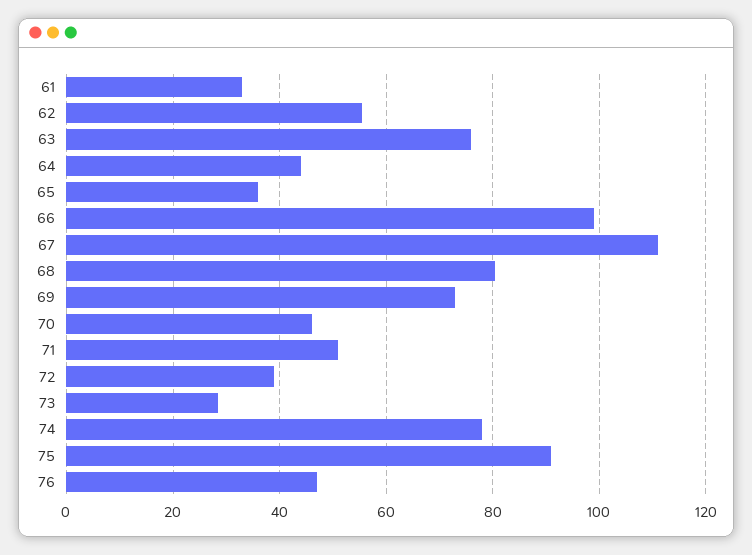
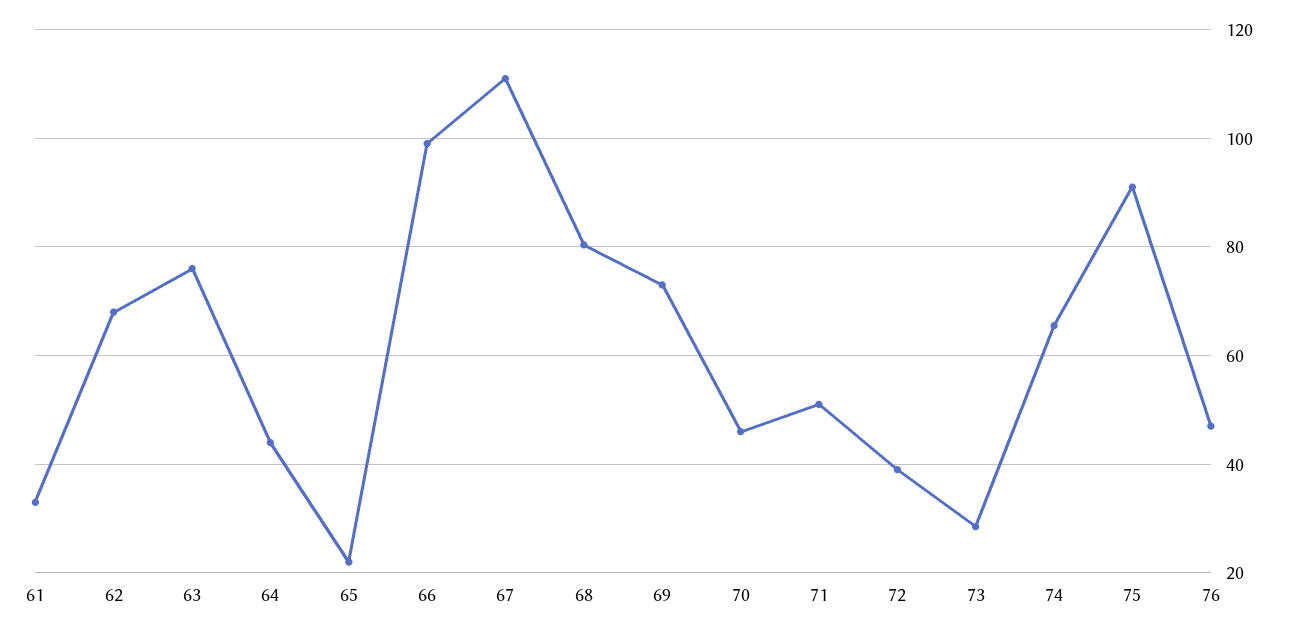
62: 56 -> 68
65: 36 -> 22
74: 78 -> 66

